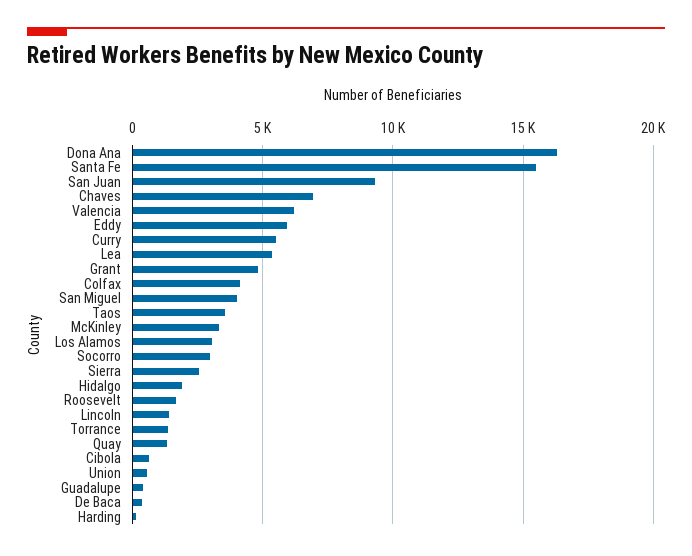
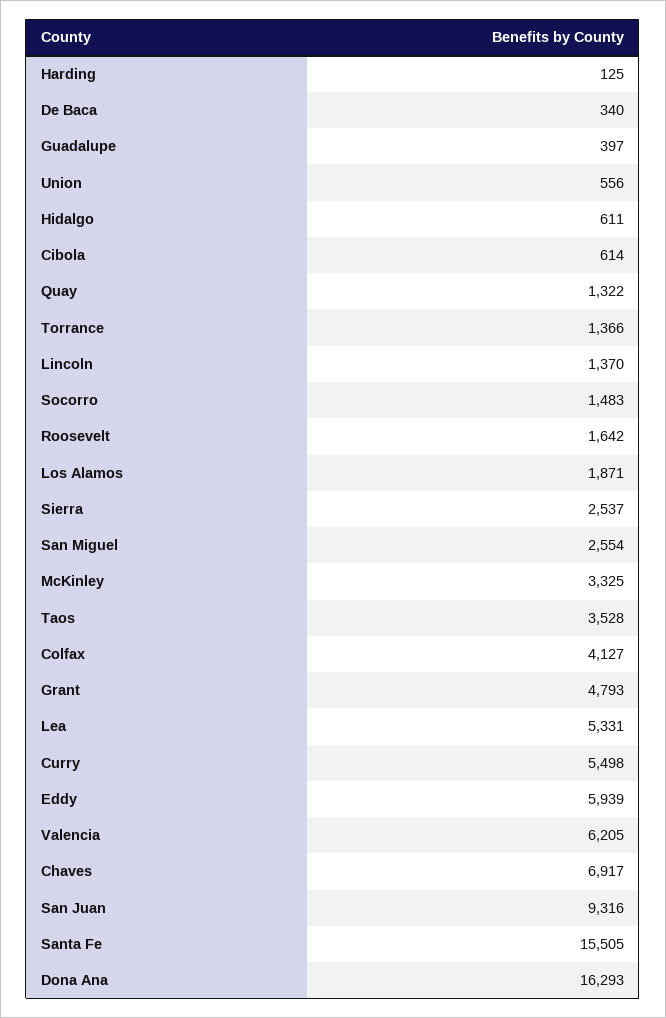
San Miguel: 4000 -> 2554
Los Alamos: 3000 -> 1871
Socorro: 3000 -> 1483
Hidalgo: 2000 -> 611

